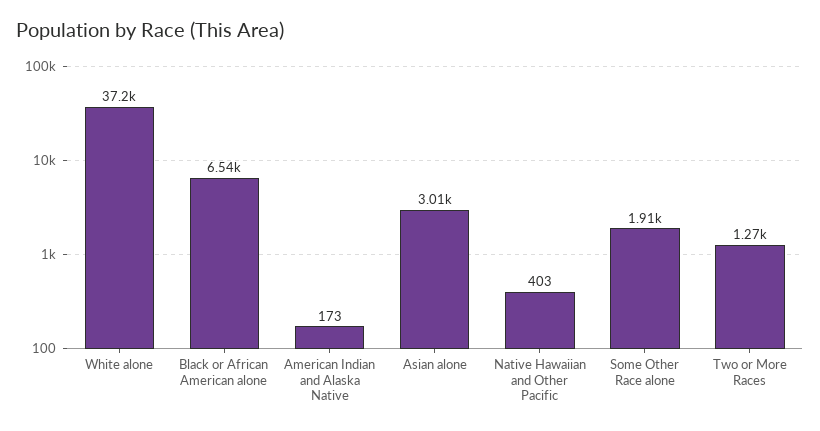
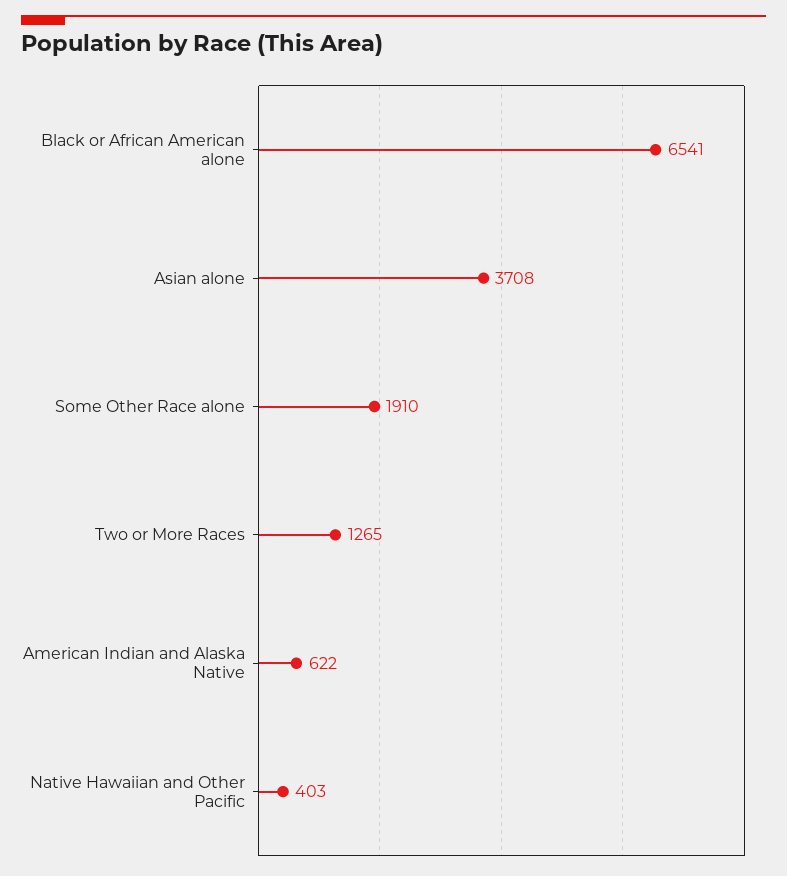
White alone: 37200 -> none
American Indian and Alaska Native: 173 -> 622
Asian alone: 3010 -> 3708

